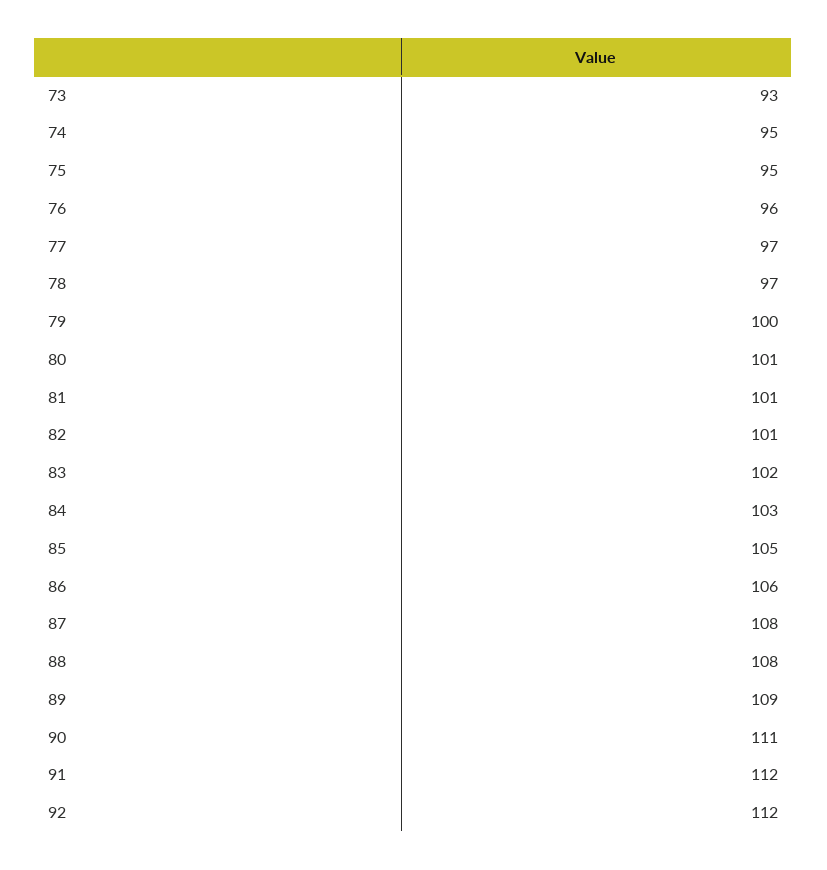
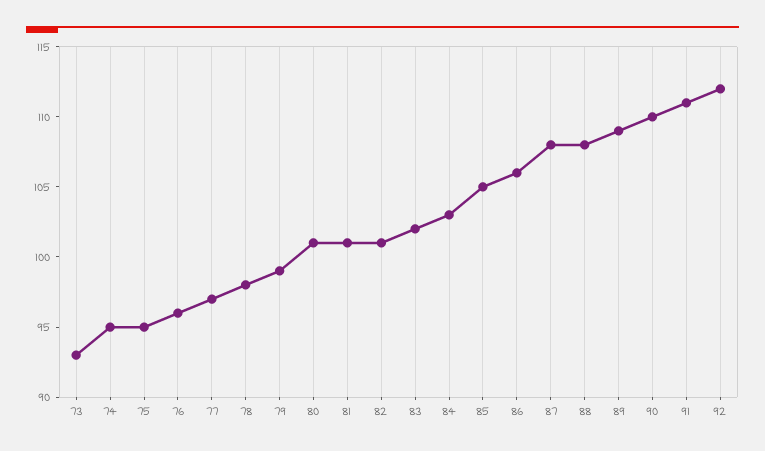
78: 97 -> 98
79: 100 -> 99
90: 111 -> 110
91: 112 -> 111

